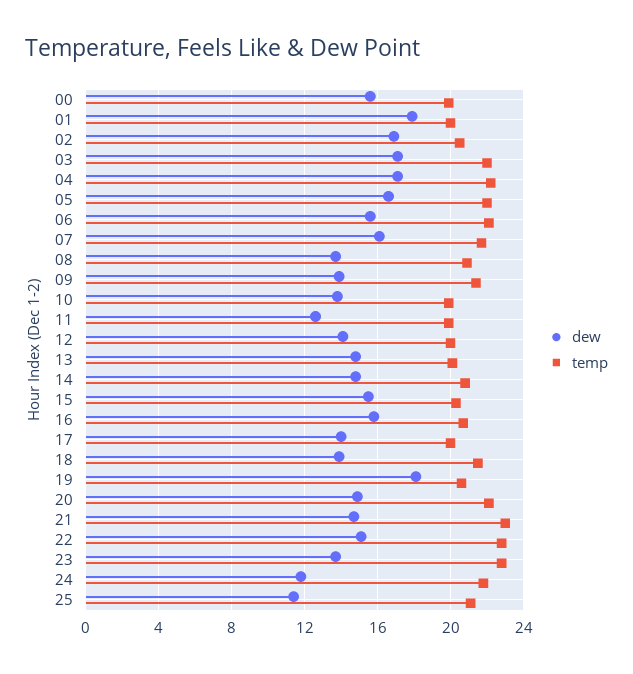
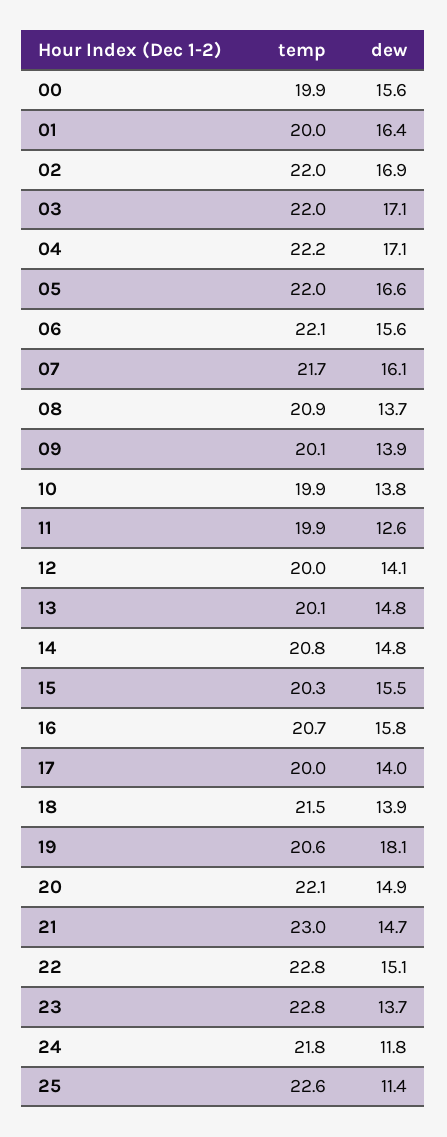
dew, 01: 18 -> 16.4
temp, 02: 20.5 -> 22
temp, 09: 21.5 -> 20.1
temp, 25: 21 -> 22.6

